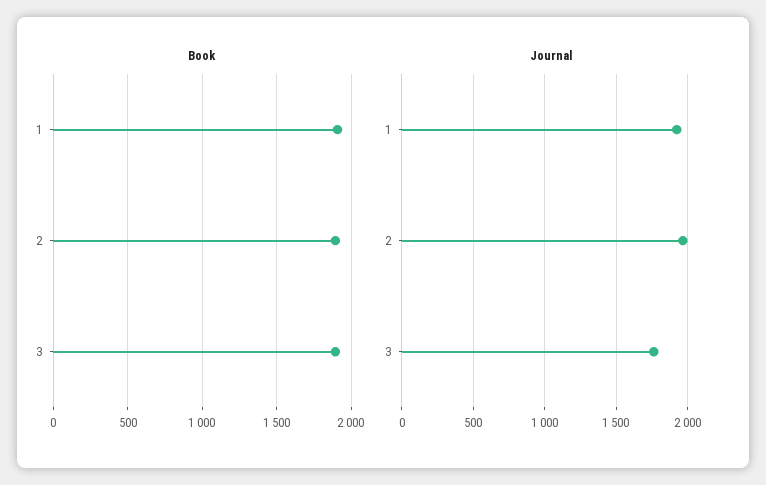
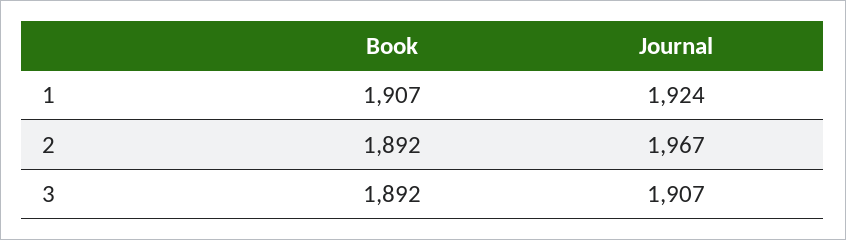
Journal, 3: 1750 -> 1907

